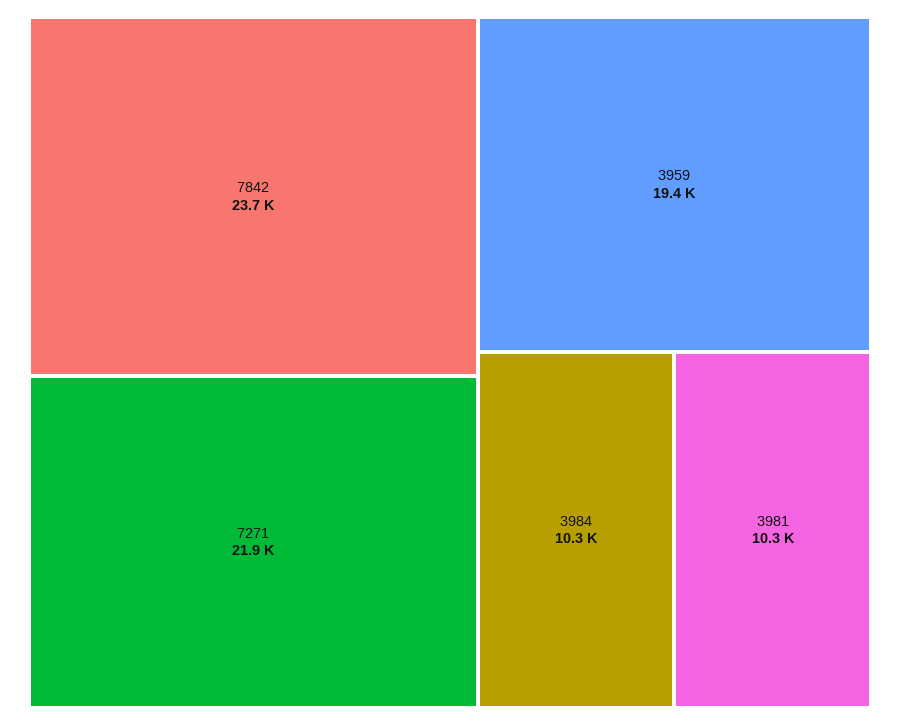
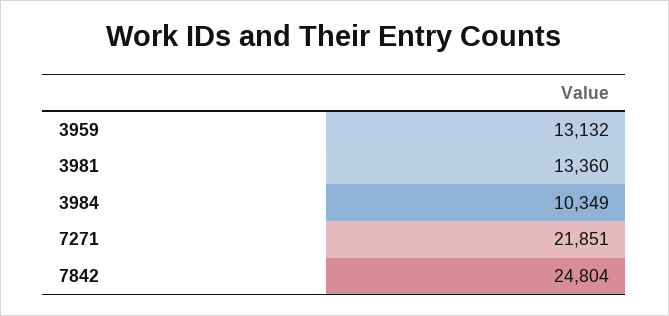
7842: 23700 -> 24804
3959: 19400 -> 13132
3981: 10300 -> 13360

